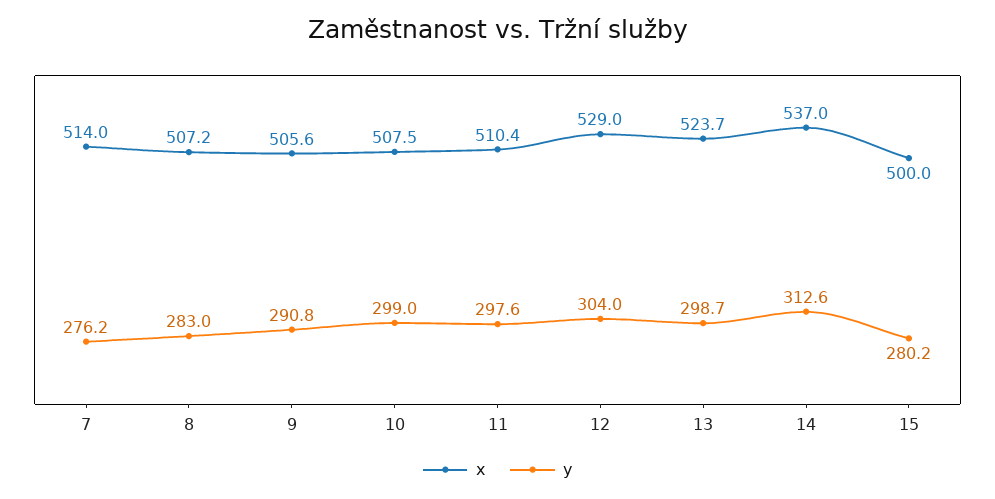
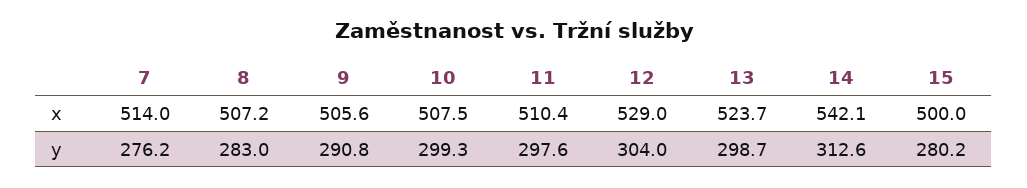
y, 10: 299 -> 299.3
x, 14: 537 -> 542.1

